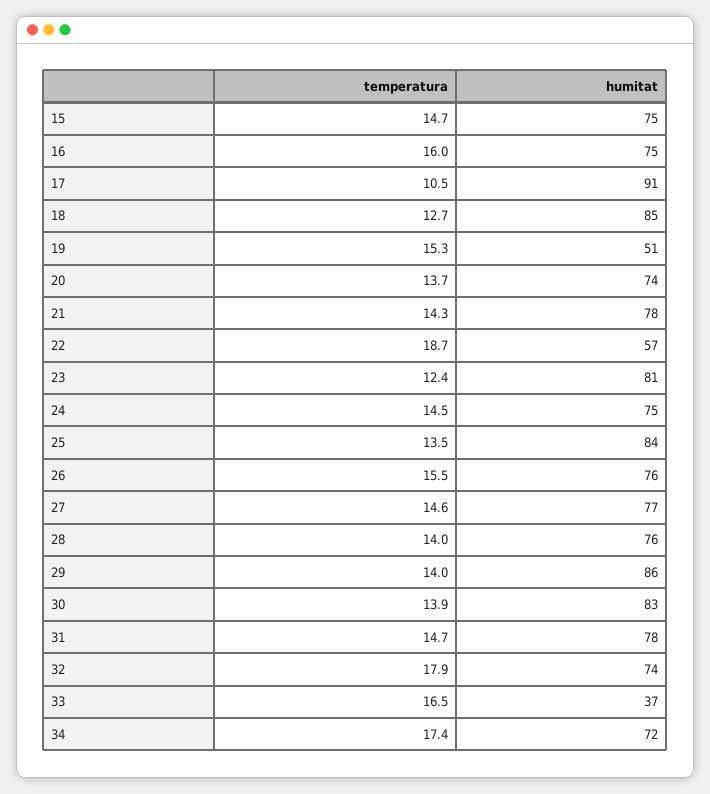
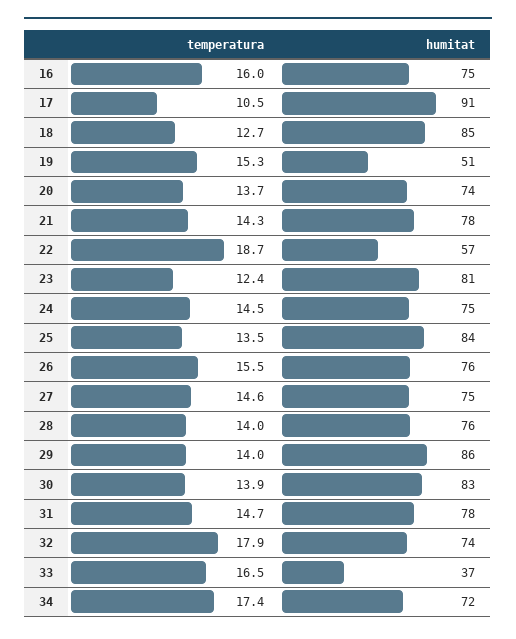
temperatura, 15: 14.7 -> none
humitat, 15: 75 -> none
humitat, 27: 77 -> 75

